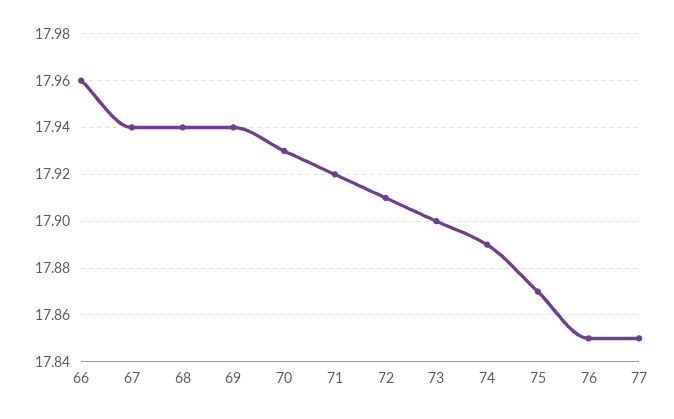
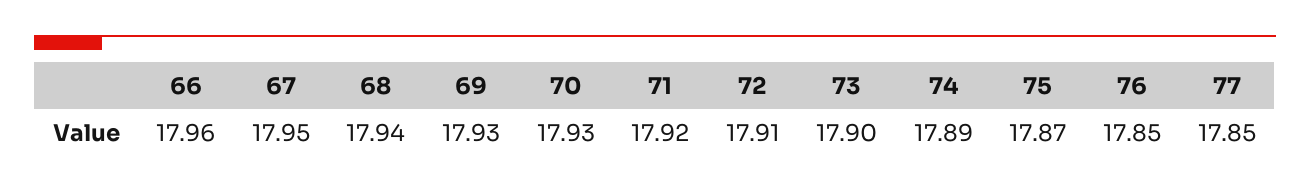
67: 17.94 -> 17.95
69: 17.94 -> 17.93

